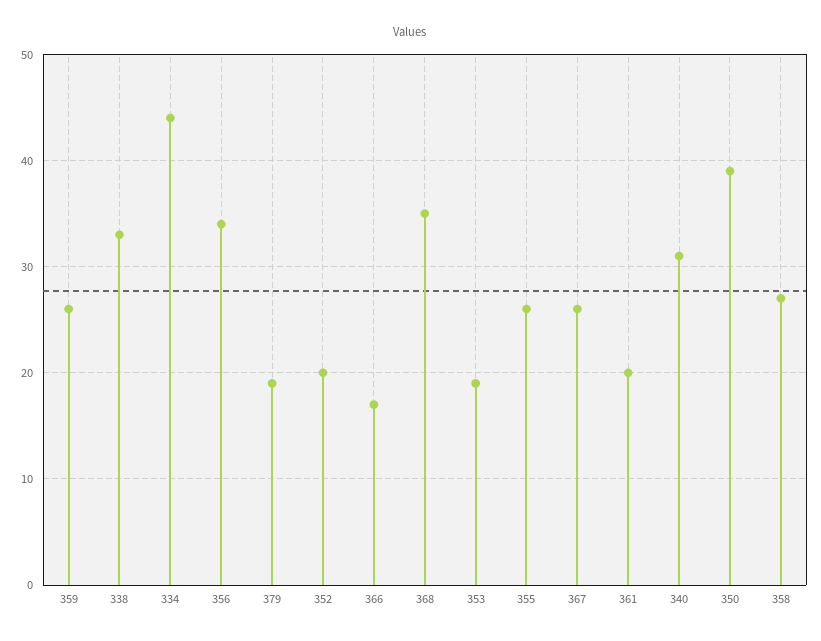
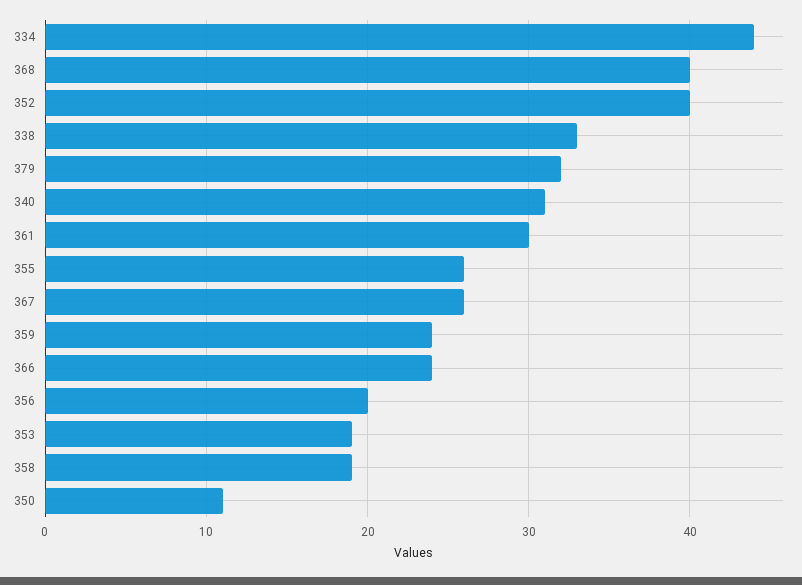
359: 26 -> 24
356: 34 -> 20
379: 19 -> 32
352: 20 -> 40
366: 17 -> 24
368: 35 -> 40
361: 20 -> 30
350: 39 -> 11
358: 27 -> 19

